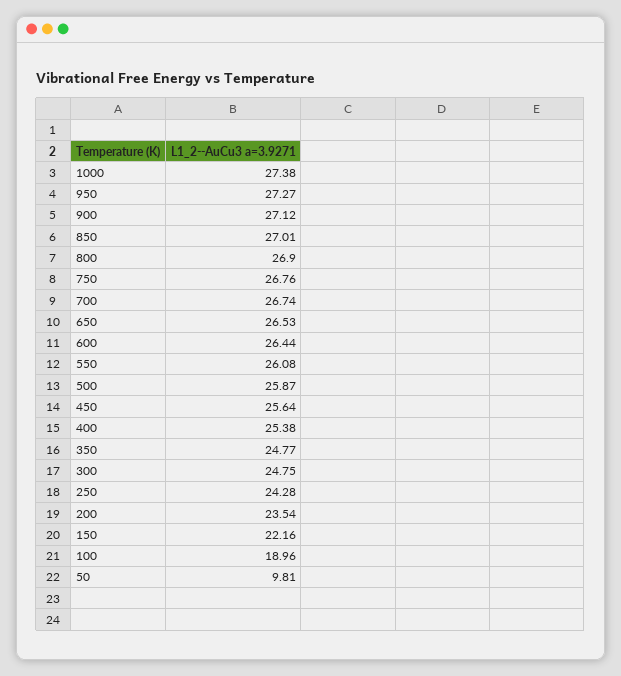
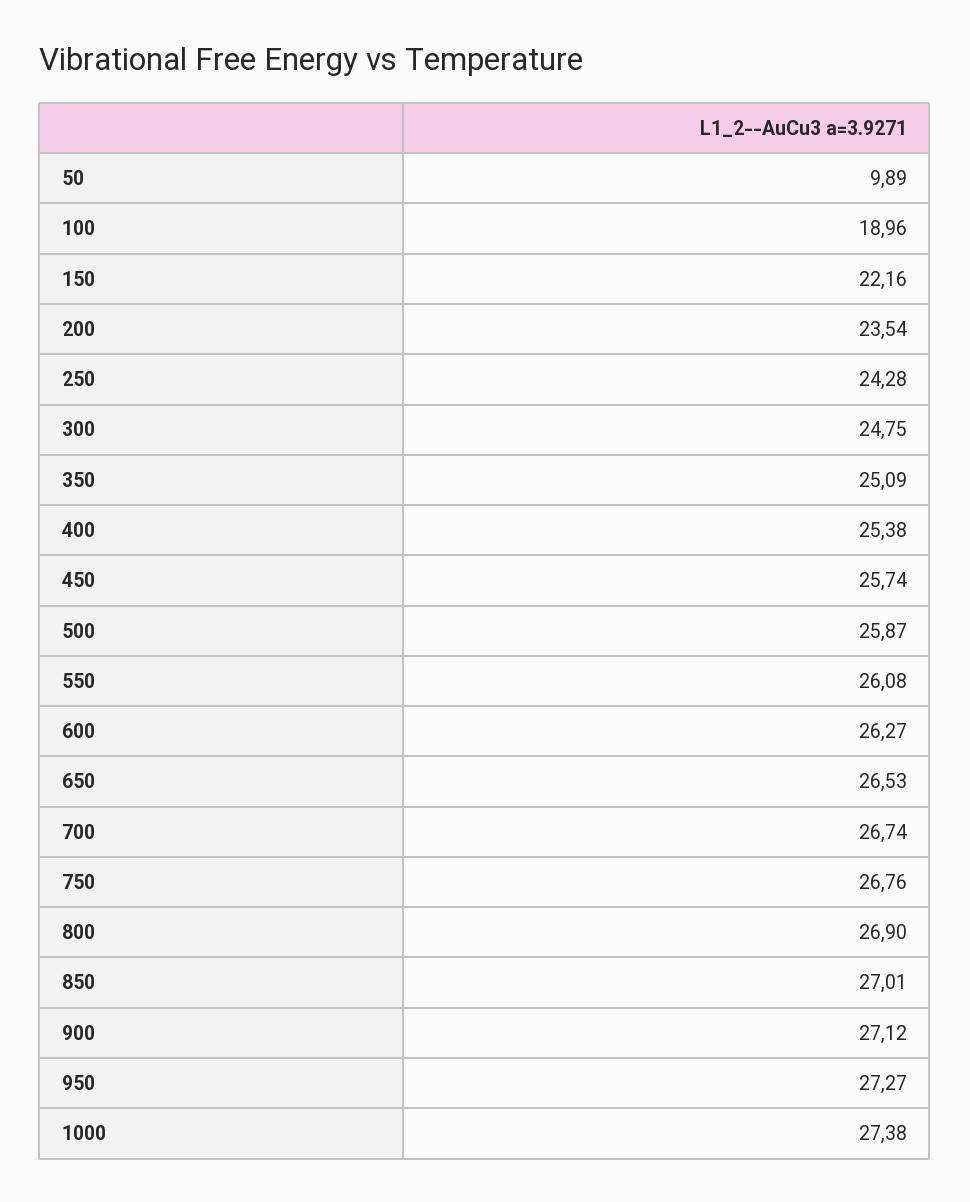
600: 26.44 -> 26.27
450: 25.64 -> 25.74
350: 24.77 -> 25.09
50: 9.81 -> 9.89

